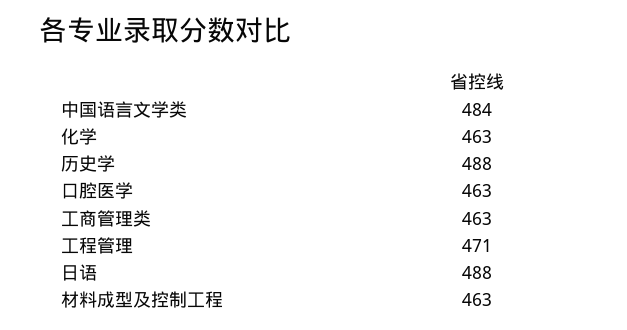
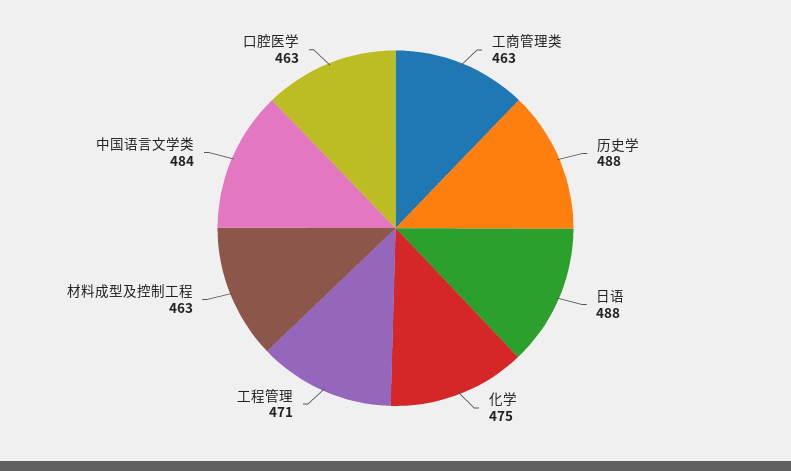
化学: 463 -> 475

